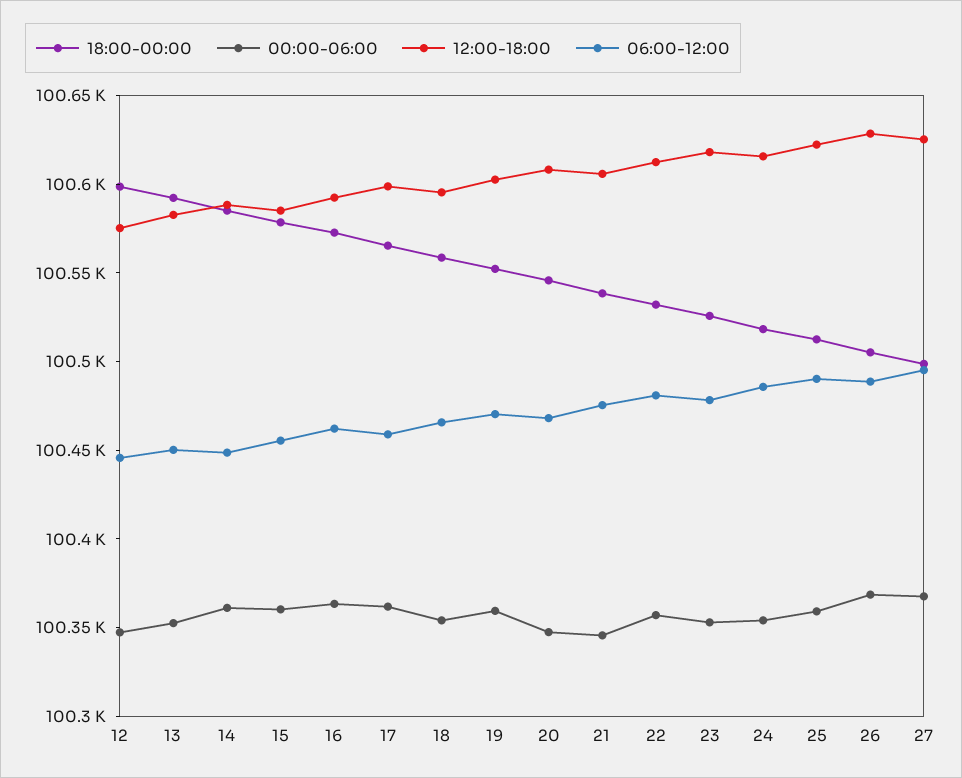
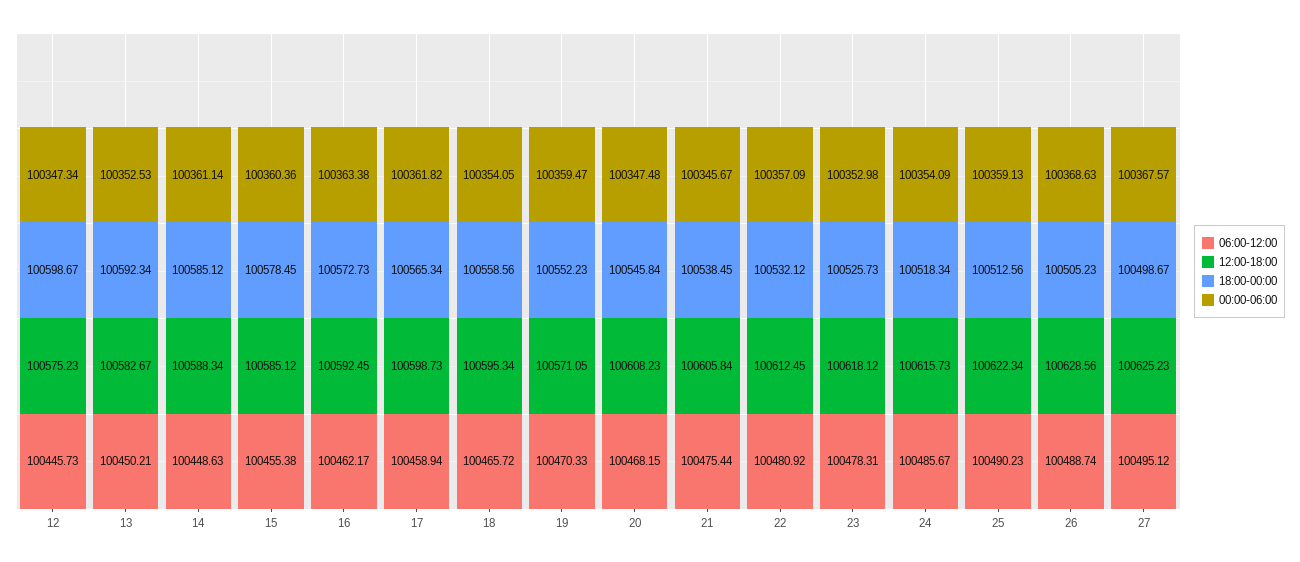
12:00-18:00, 19: 100600 -> 100571.05

